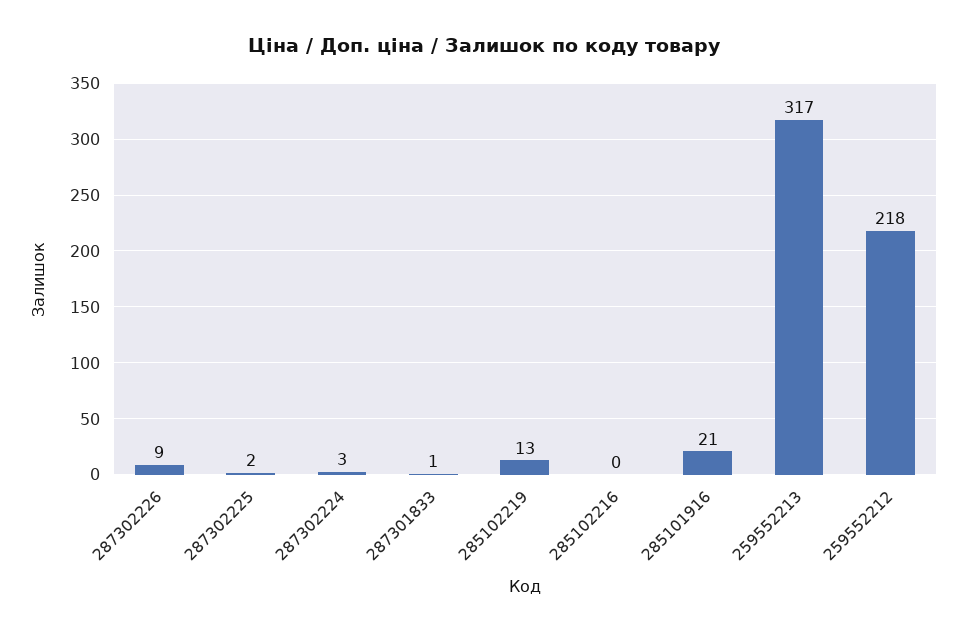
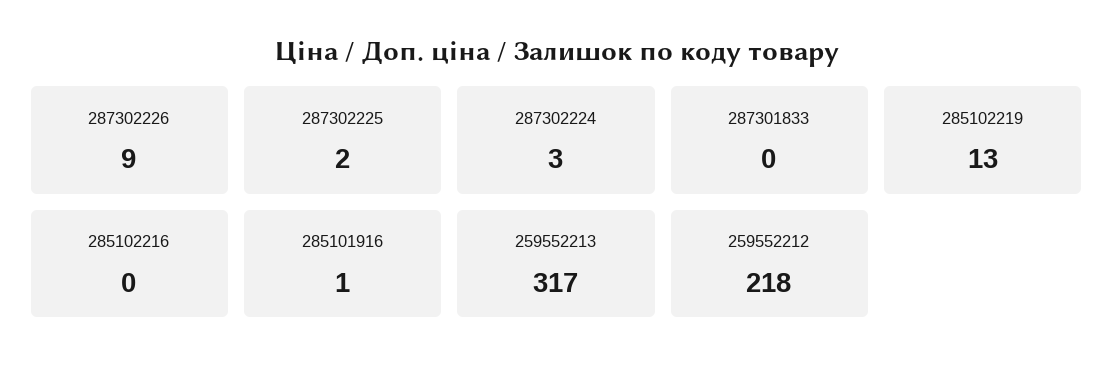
287301833: 1 -> 0
285101916: 21 -> 1

